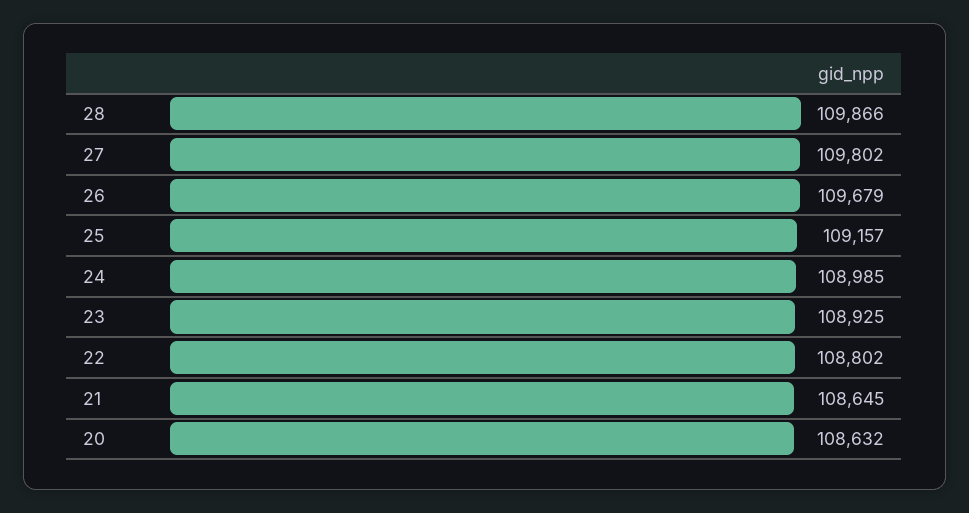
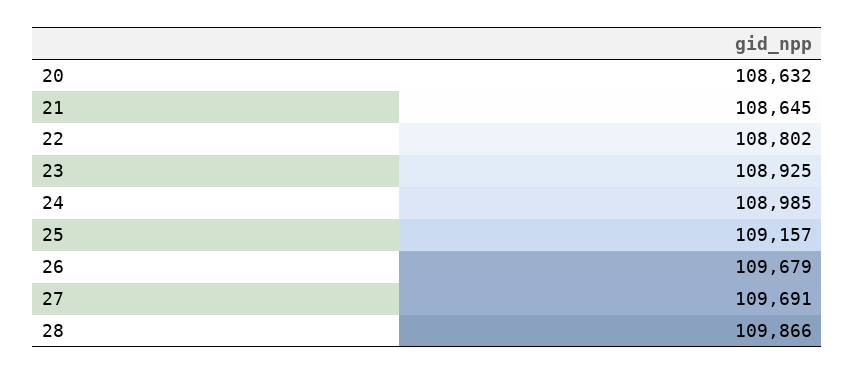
27: 109802 -> 109691

